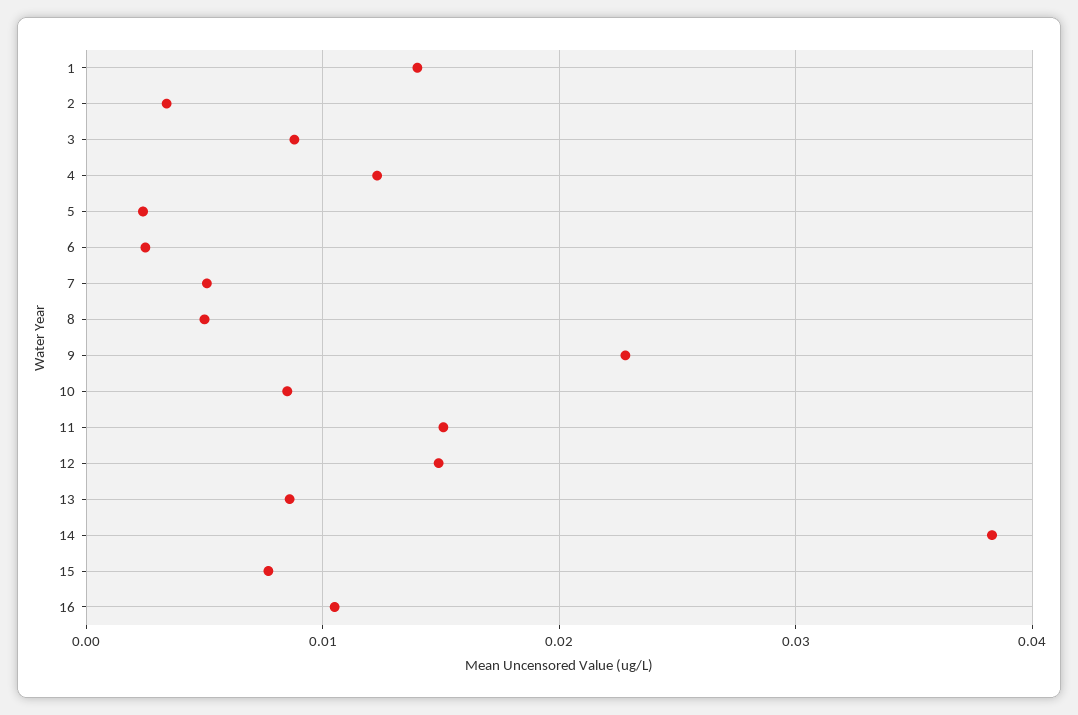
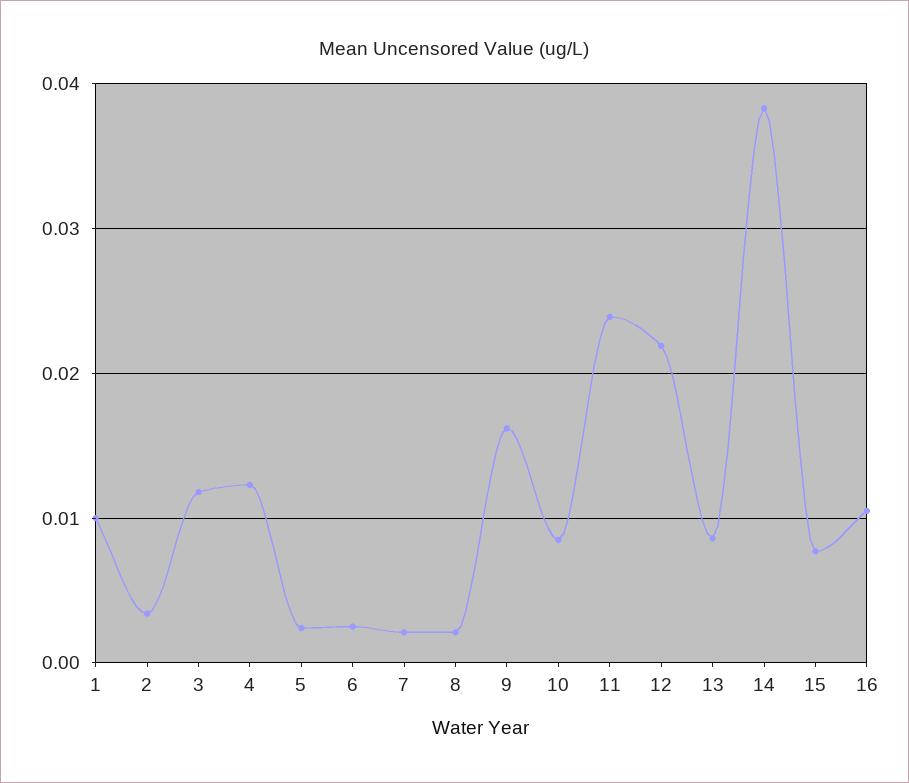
1: 0.014 -> 0.01
3: 0.009 -> 0.012
7: 0.005 -> 0.002
8: 0.005 -> 0.002
9: 0.023 -> 0.016
11: 0.015 -> 0.024
12: 0.015 -> 0.022

